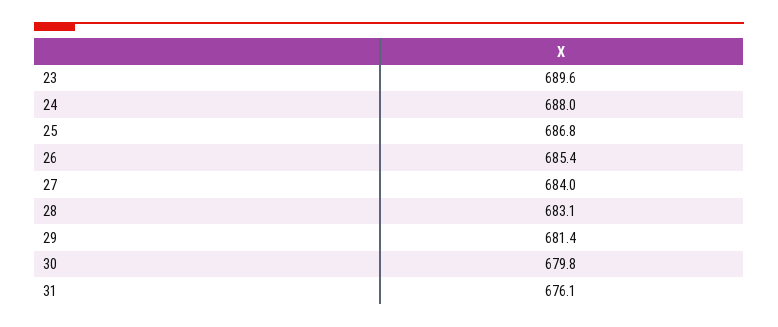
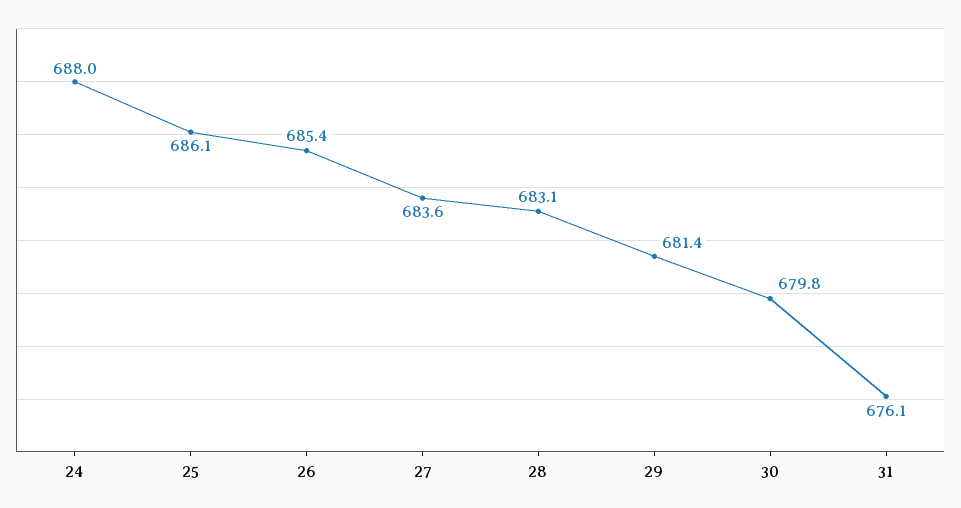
23: 689.6 -> none
25: 686.8 -> 686.1
27: 684 -> 683.6

